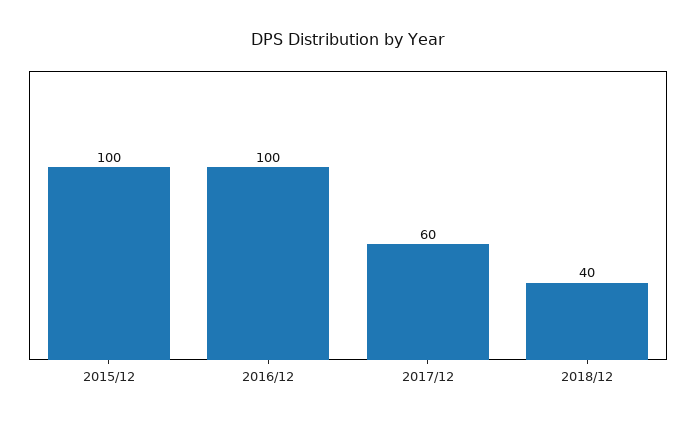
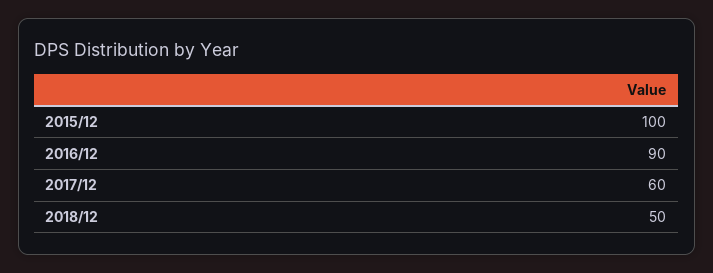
2016/12: 100 -> 90
2018/12: 40 -> 50

